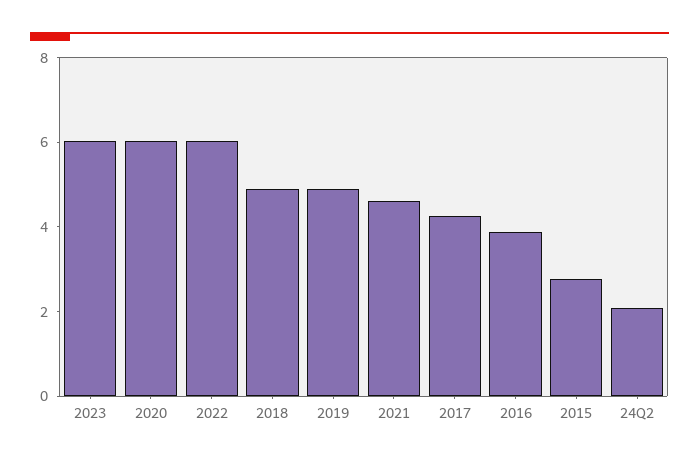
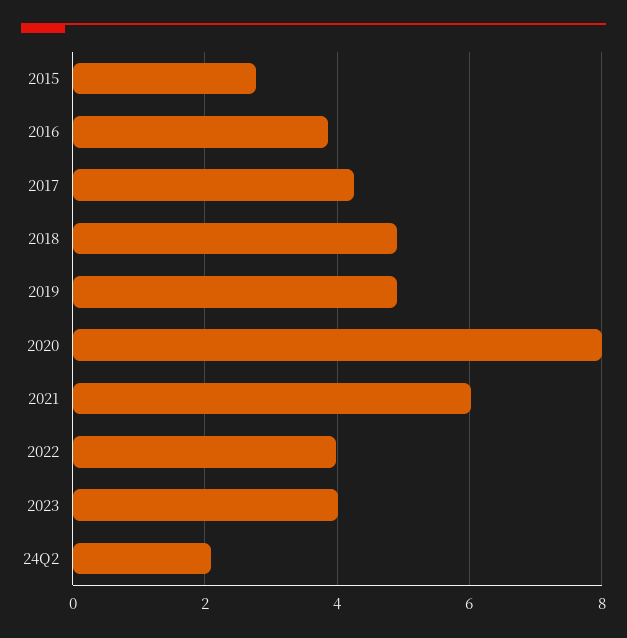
2023: 6 -> 4
2020: 6 -> 8
2022: 6 -> 4
2021: 4.5 -> 6

